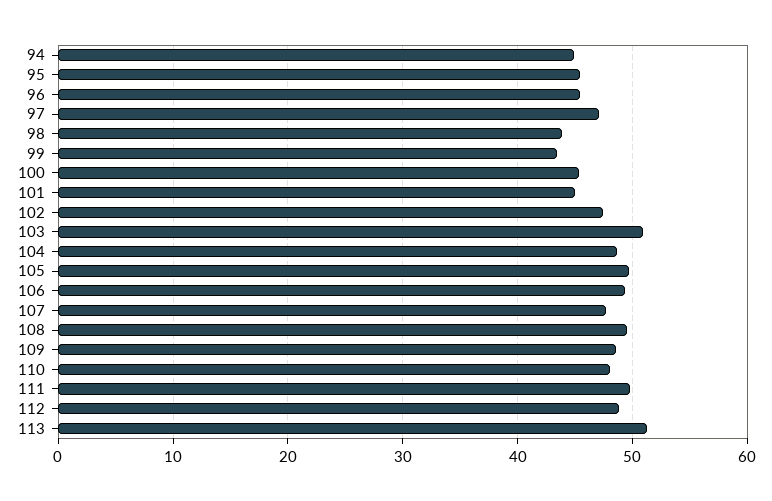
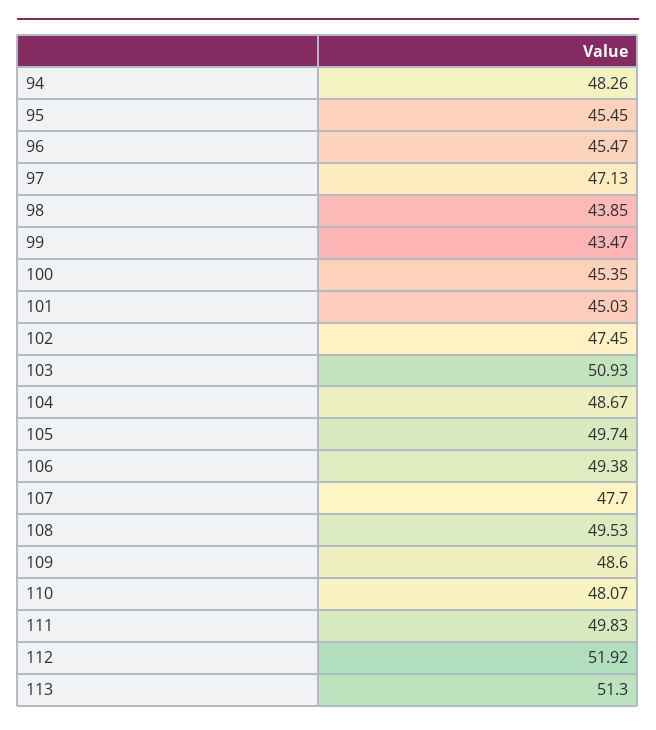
94: 45 -> 48.26
112: 49 -> 51.92

